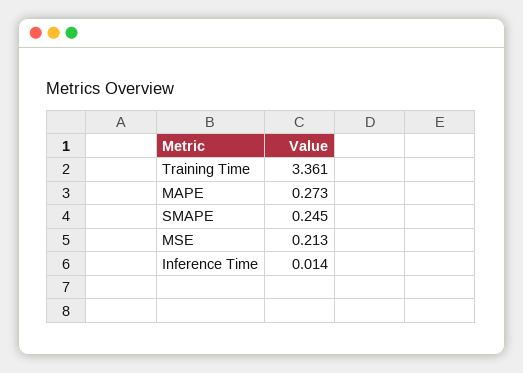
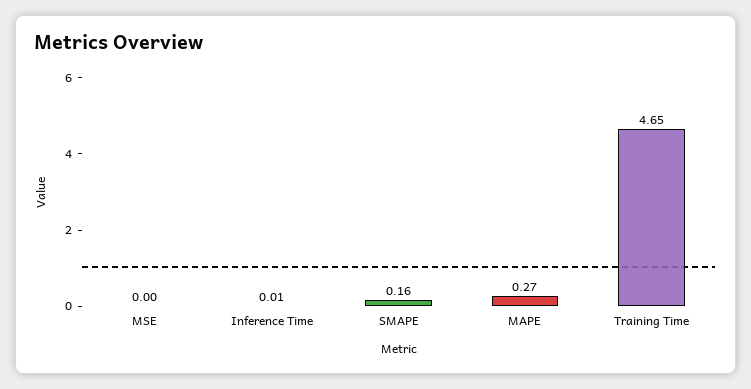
Training Time: 3.361 -> 4.65
SMAPE: 0.245 -> 0.16
MSE: 0.213 -> 0

